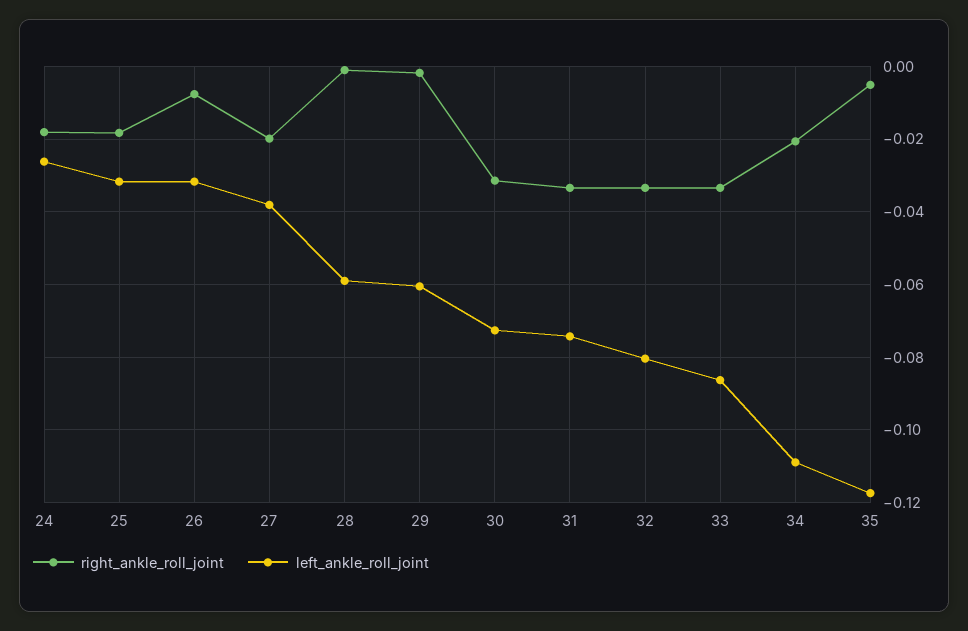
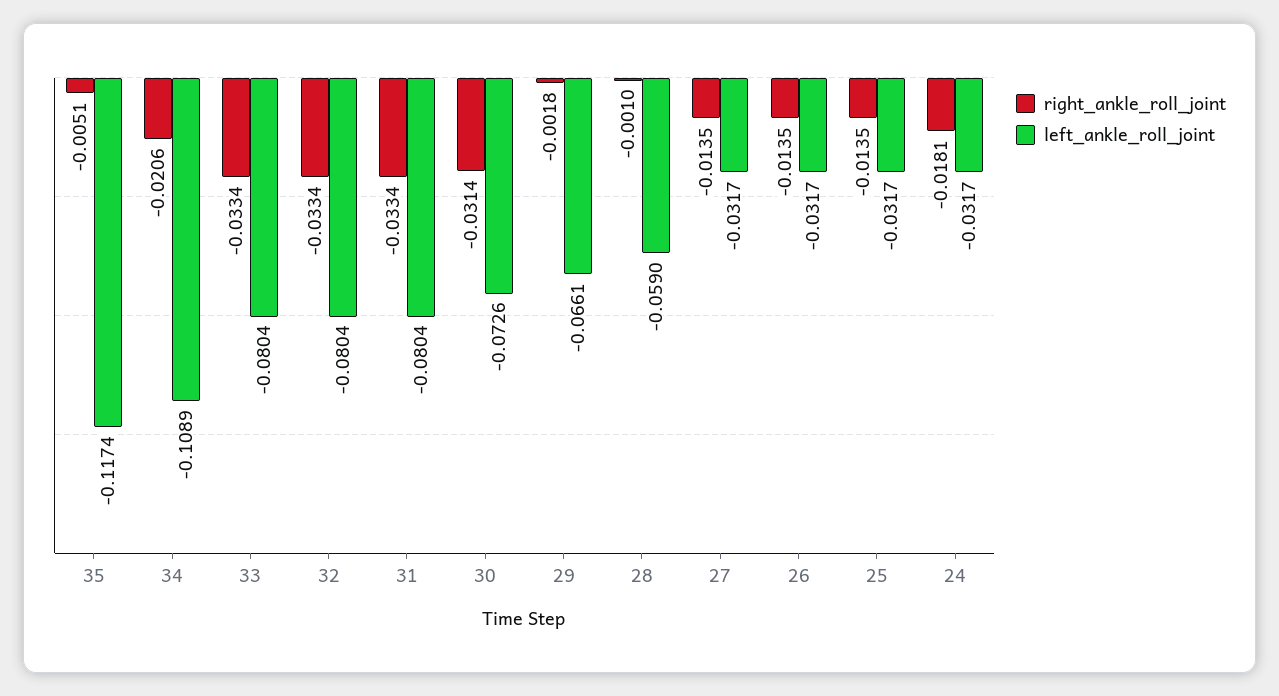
left_ankle_roll_joint, 24: -0.026 -> -0.0317
right_ankle_roll_joint, 25: -0.018 -> -0.0135
right_ankle_roll_joint, 26: -0.008 -> -0.0135
right_ankle_roll_joint, 27: -0.02 -> -0.0135
left_ankle_roll_joint, 27: -0.038 -> -0.0317
left_ankle_roll_joint, 29: -0.06 -> -0.0661
left_ankle_roll_joint, 31: -0.074 -> -0.0804
left_ankle_roll_joint, 33: -0.086 -> -0.0804

